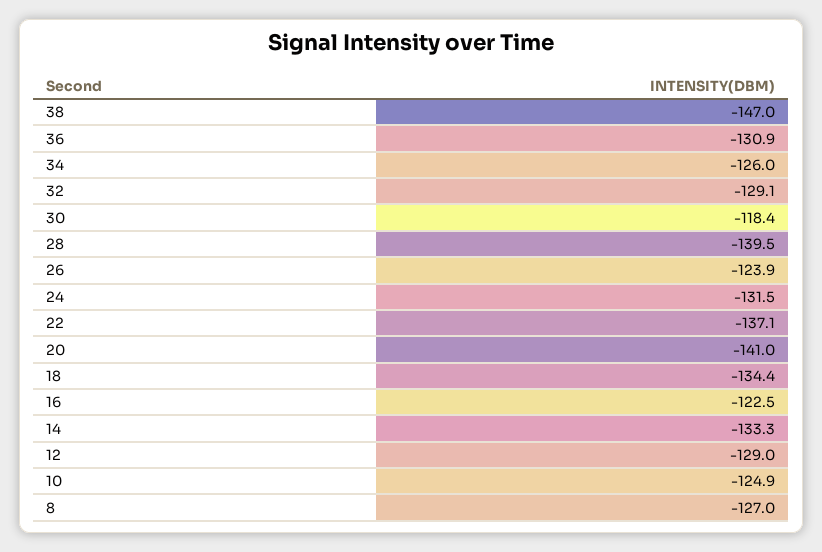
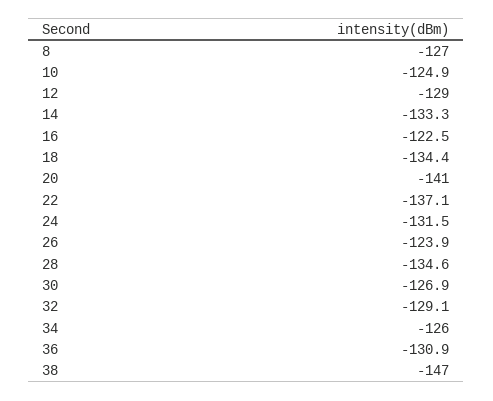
30: -118.4 -> -126.9
28: -139.5 -> -134.6

